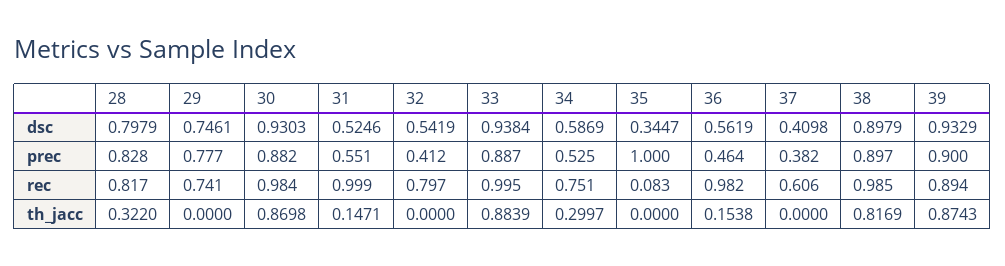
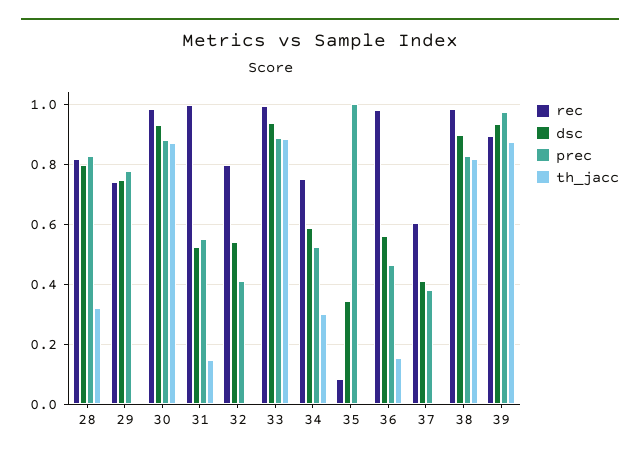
prec, 38: 0.897 -> 0.825
prec, 39: 0.9 -> 0.975

